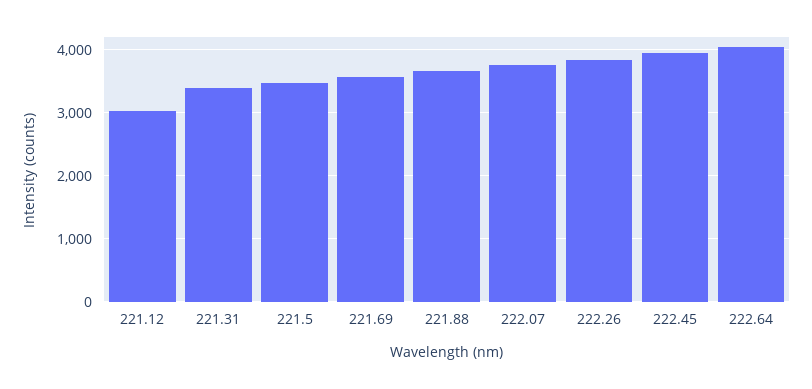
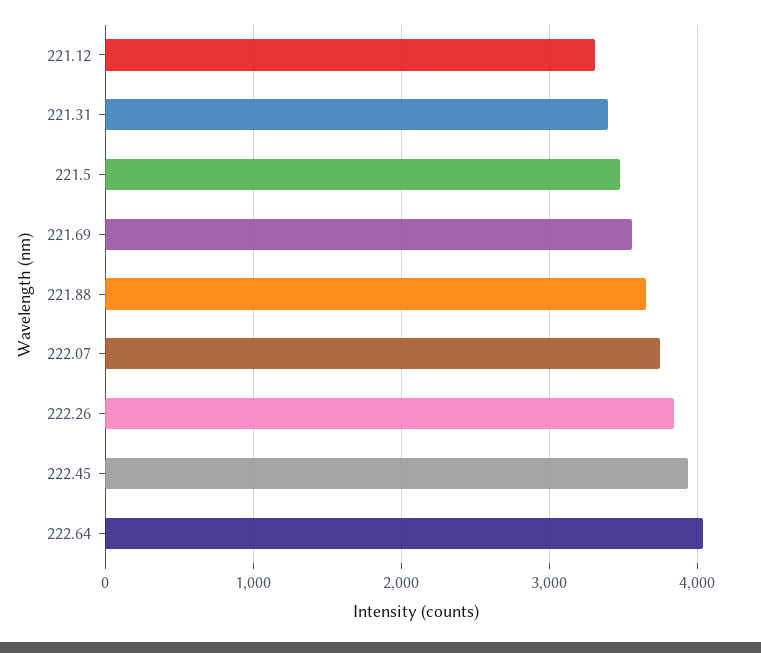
221.12: 3000 -> 3300

